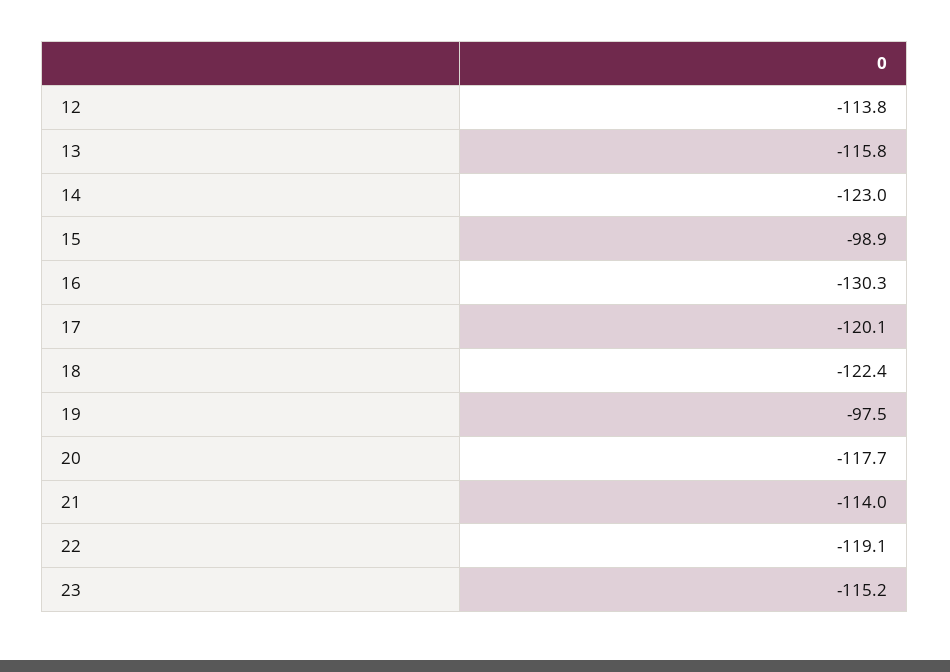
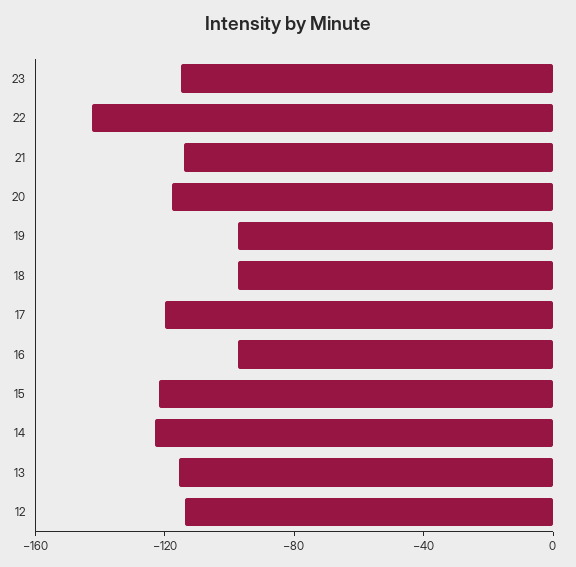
15: -98.9 -> -120
16: -130.3 -> -100
18: -122.4 -> -100
22: -119.1 -> -140

